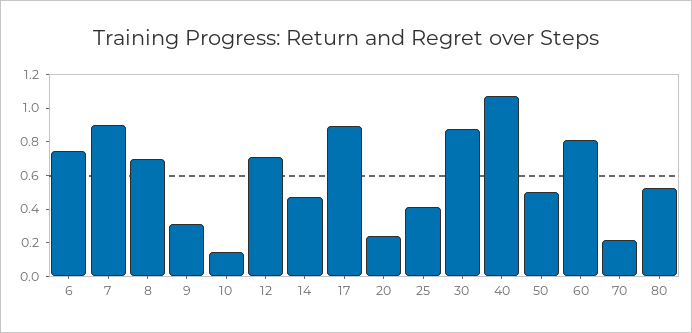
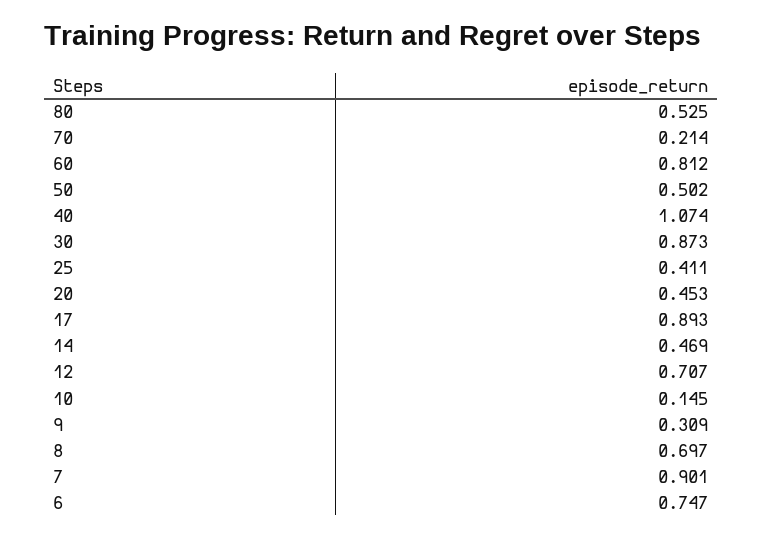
20: 0.25 -> 0.453

